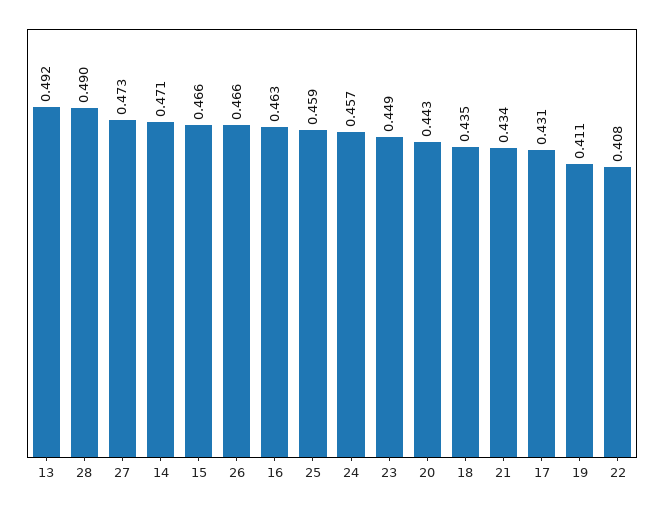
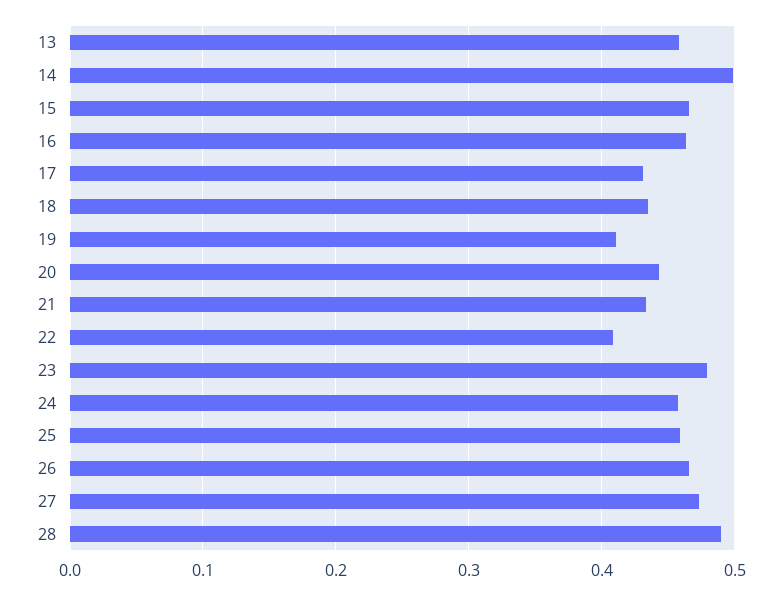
13: 0.492 -> 0.46
14: 0.471 -> 0.5
23: 0.449 -> 0.48

